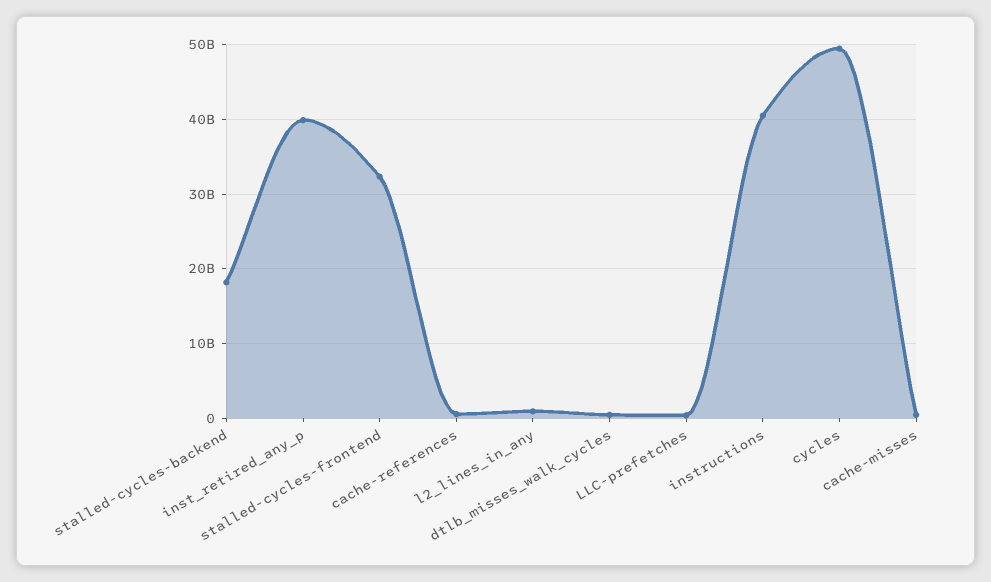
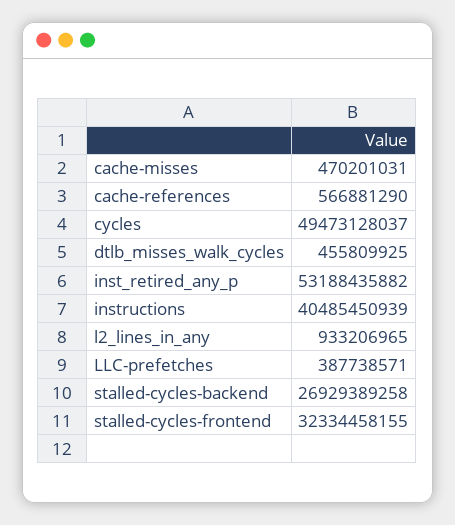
stalled-cycles-backend: 18000000000 -> 26929389258
inst_retired_any_p: 40000000000 -> 53188435882

